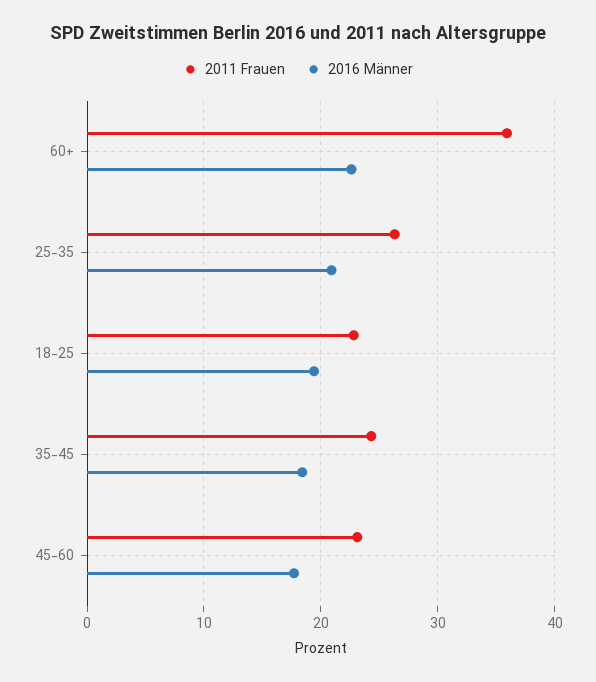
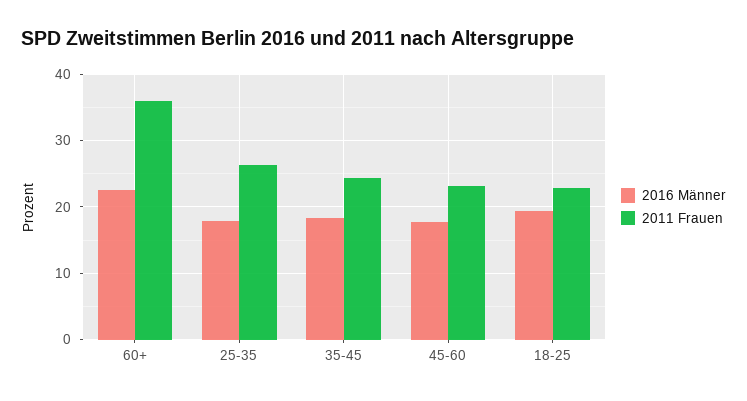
2016 Männer, 25-35: 21 -> 18

